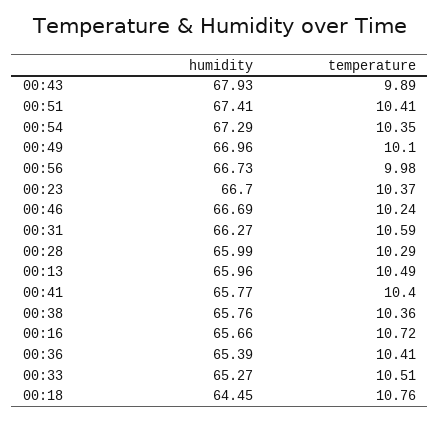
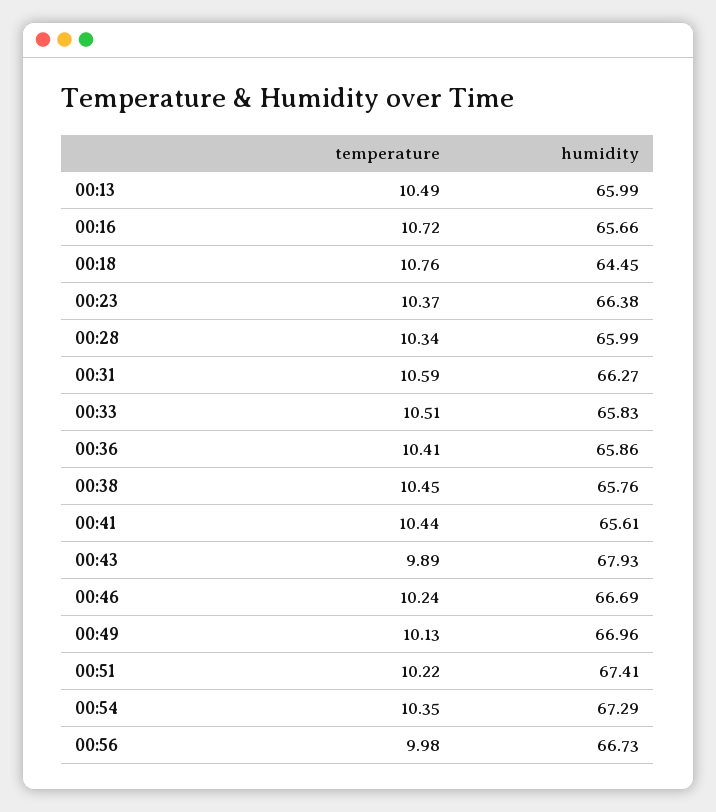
temperature, 00:51: 10.41 -> 10.22
temperature, 00:49: 10.1 -> 10.13
humidity, 00:23: 66.7 -> 66.38
temperature, 00:28: 10.29 -> 10.34
humidity, 00:13: 65.96 -> 65.99
humidity, 00:41: 65.77 -> 65.61
temperature, 00:41: 10.4 -> 10.44
temperature, 00:38: 10.36 -> 10.45
humidity, 00:36: 65.39 -> 65.86
humidity, 00:33: 65.27 -> 65.83

